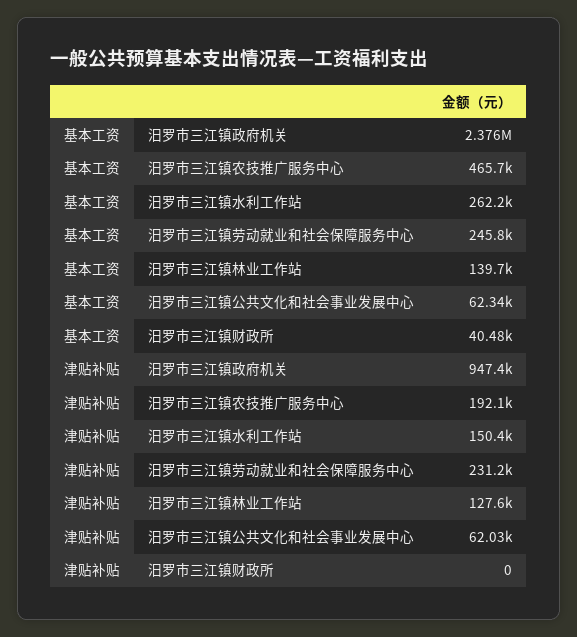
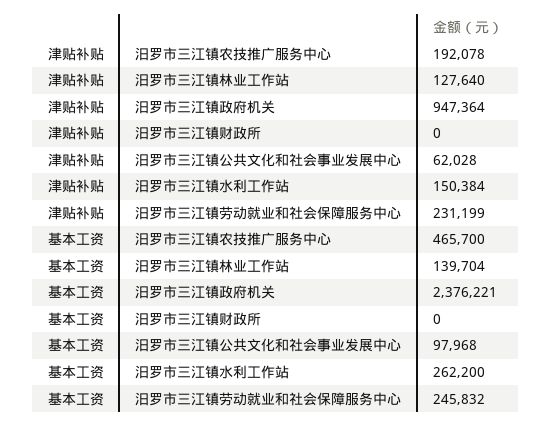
基本工资, 汨罗市三江镇公共文化和社会事业发展中心: 62340 -> 97968
基本工资, 汨罗市三江镇财政所: 40480 -> 0

